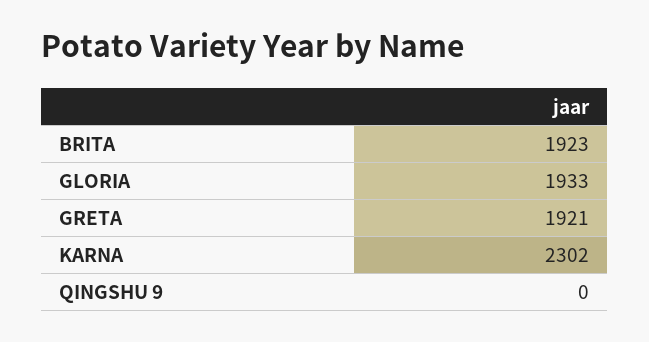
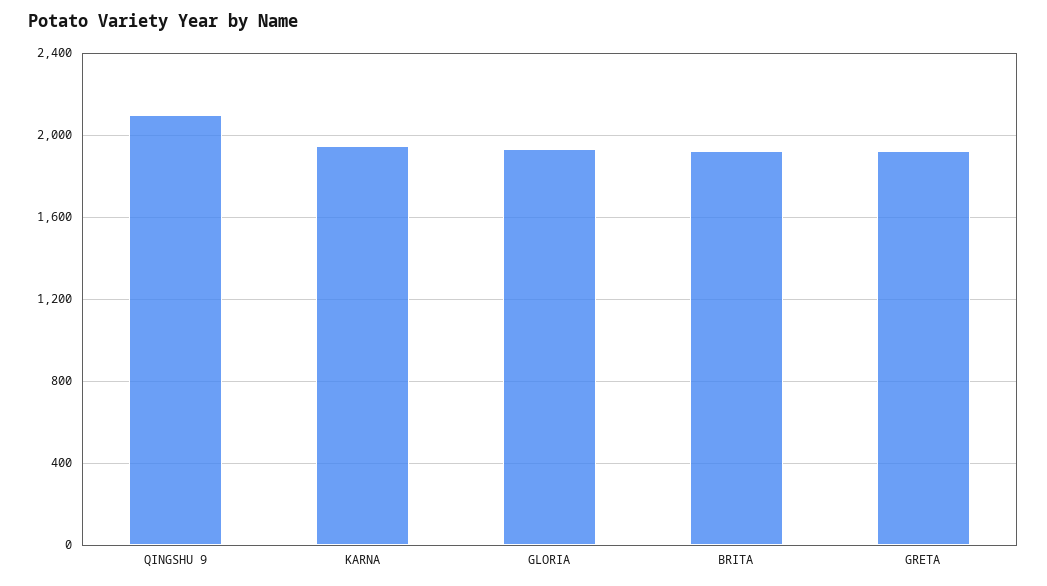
KARNA: 2302 -> 1950
QINGSHU 9: 0 -> 2100

